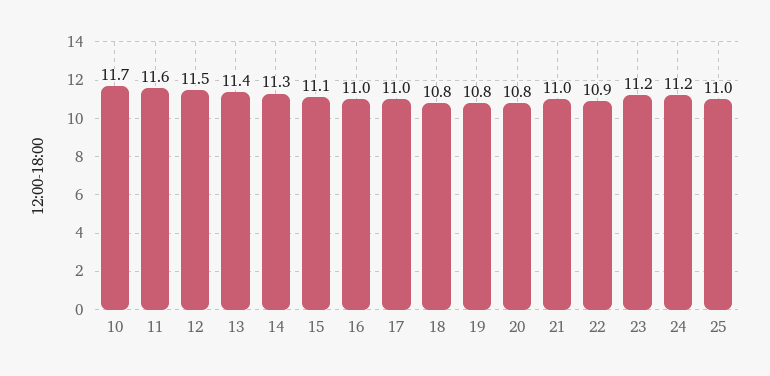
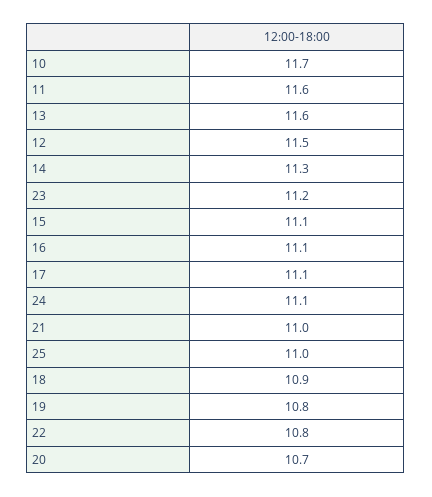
13: 11.4 -> 11.6
16: 11 -> 11.1
17: 11 -> 11.1
18: 10.8 -> 10.9
20: 10.8 -> 10.7
22: 10.9 -> 10.8
24: 11.2 -> 11.1

